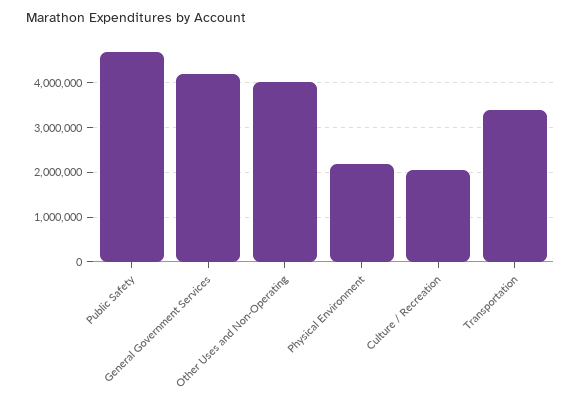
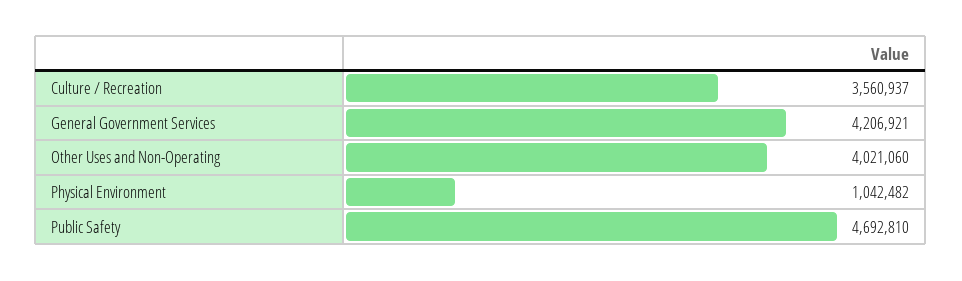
Physical Environment: 2200000 -> 1042482
Culture / Recreation: 2000000 -> 3560937
Transportation: 3400000 -> none

